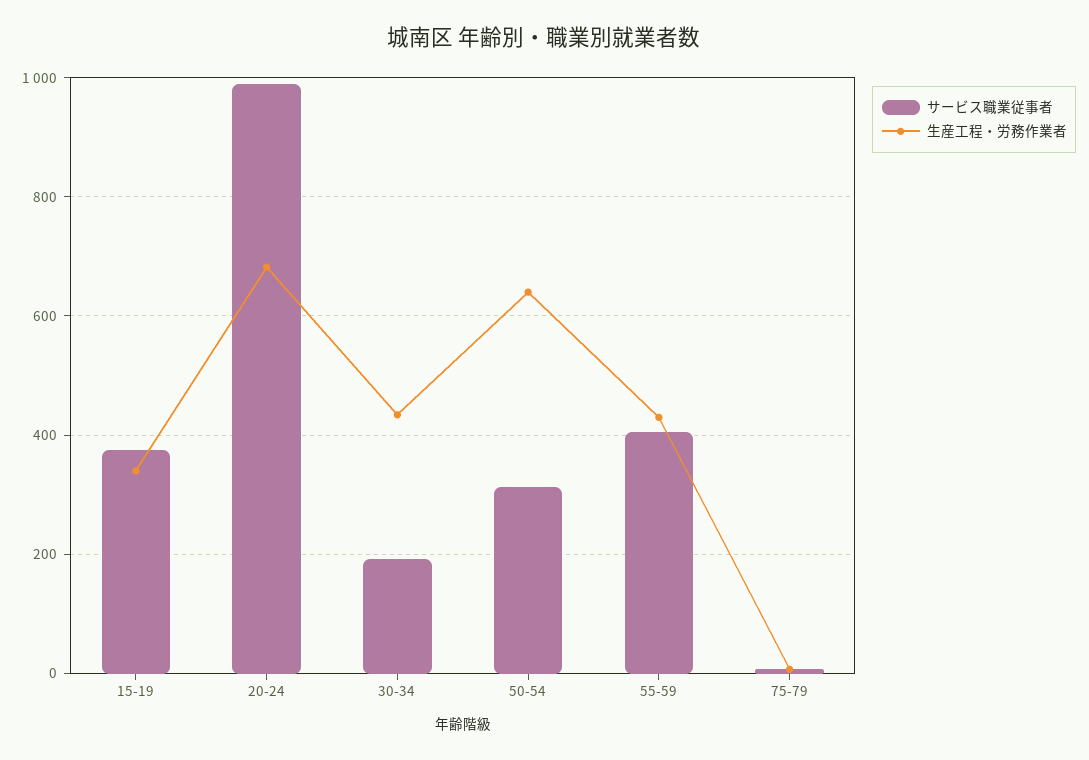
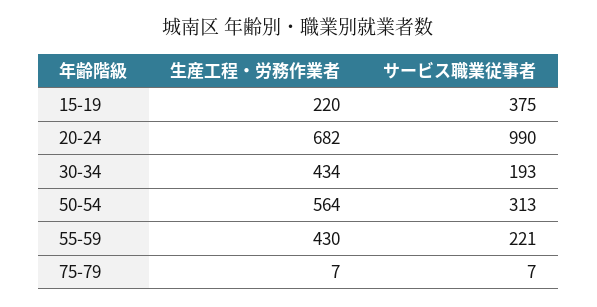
生産工程・労務作業者, 15-19: 340 -> 220
生産工程・労務作業者, 50-54: 640 -> 564
サービス職業従事者, 55-59: 400 -> 221

